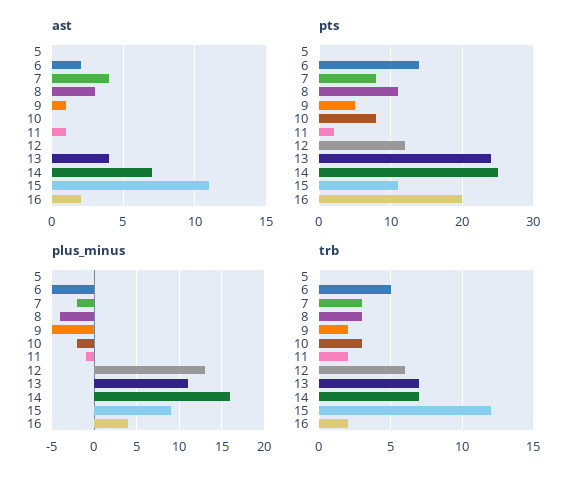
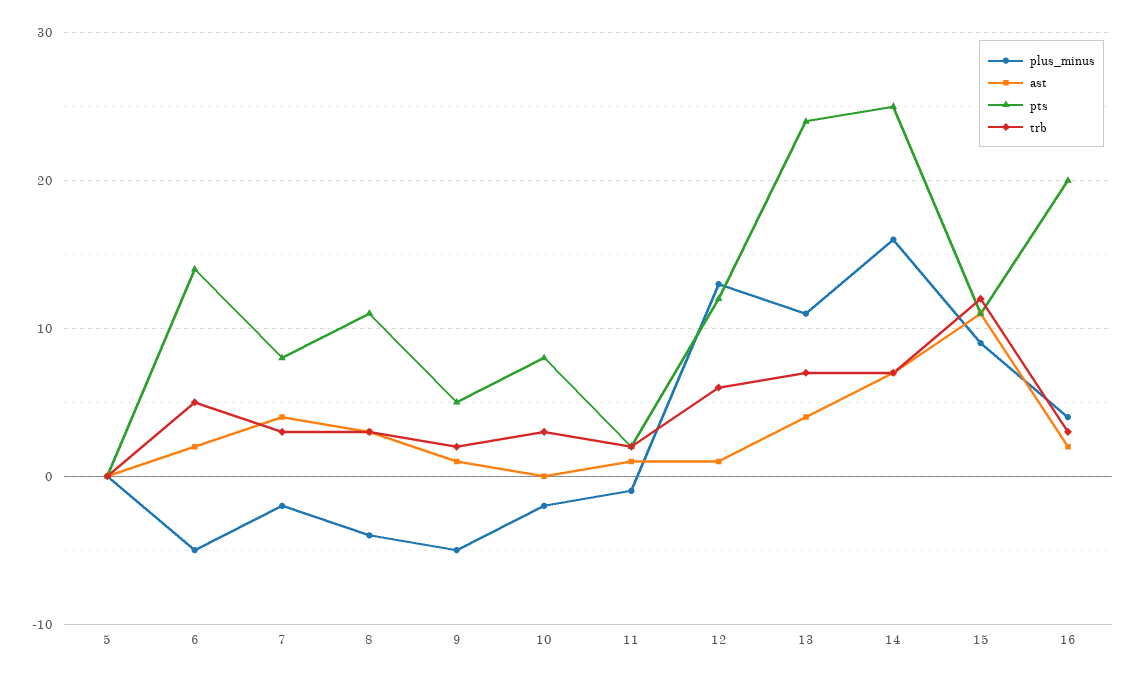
ast, 12: 0 -> 1
trb, 16: 2 -> 3

